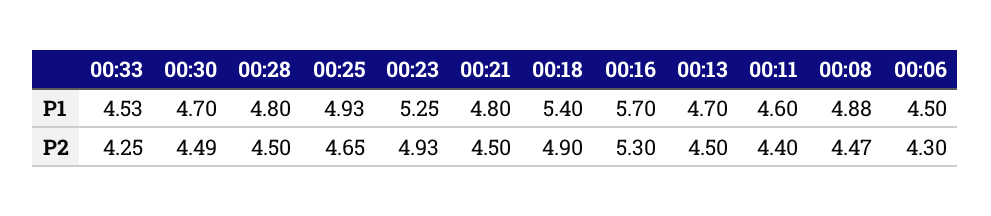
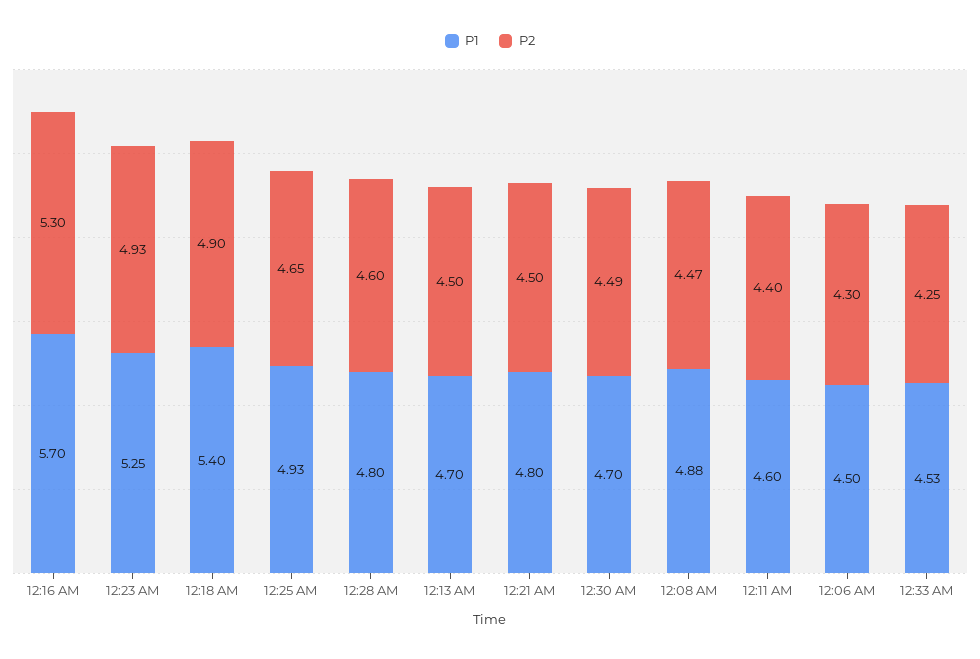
P2, 00:28: 4.5 -> 4.6

